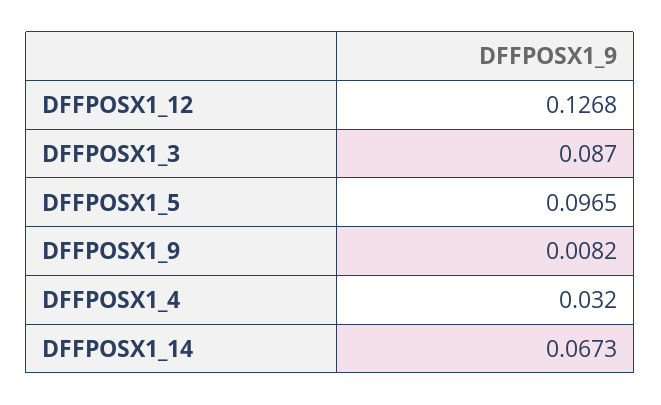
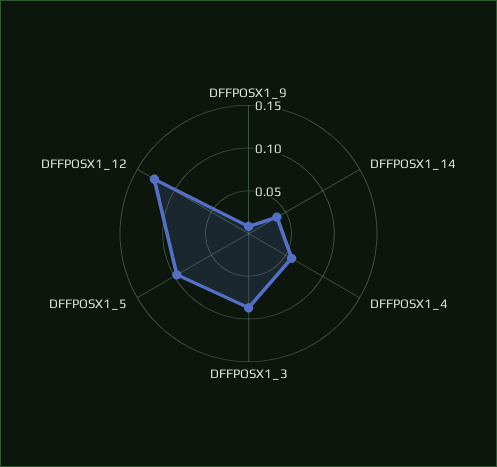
DFFPOSX1_4: 0.032 -> 0.06
DFFPOSX1_14: 0.0673 -> 0.04

